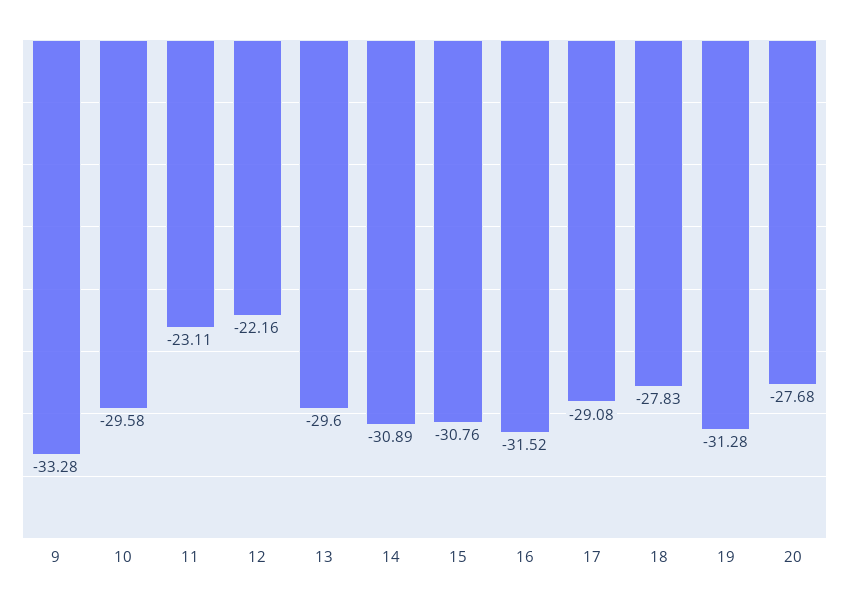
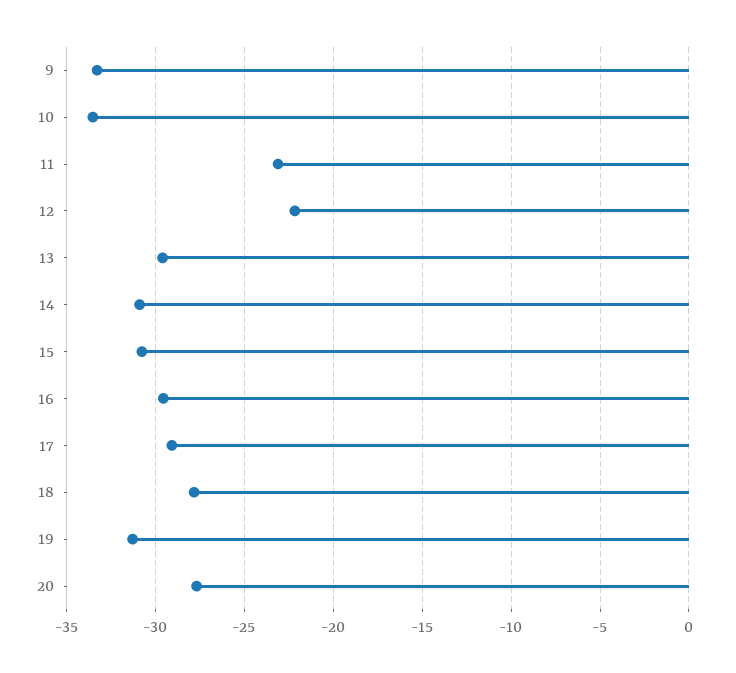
10: -29.58 -> -33.5
16: -31.52 -> -29.5

